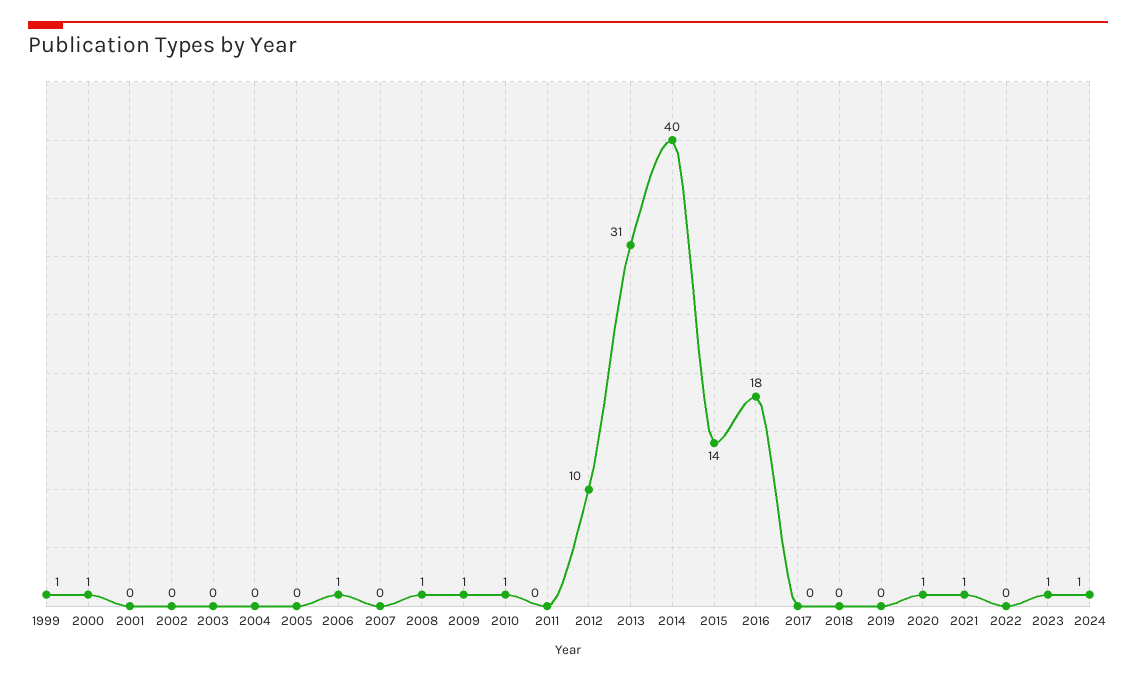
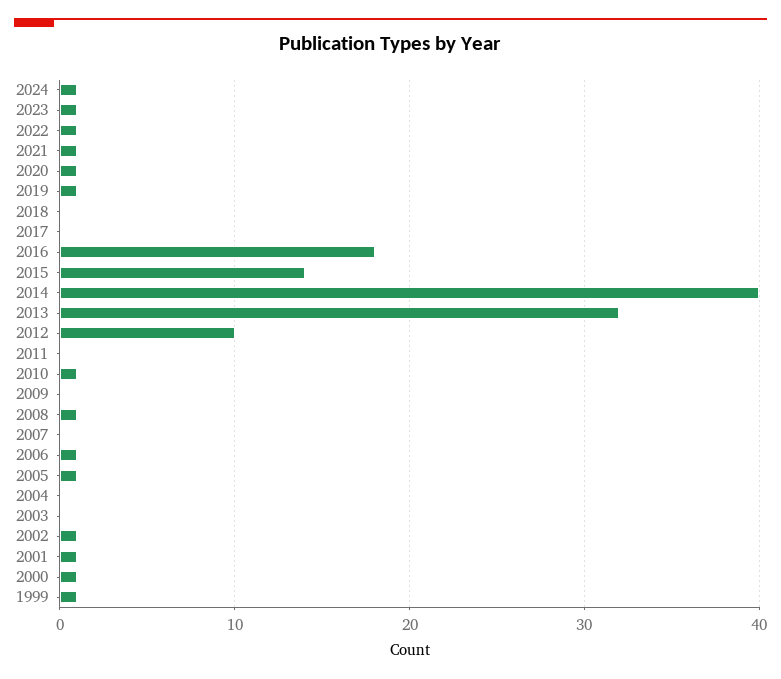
2001: 0 -> 1
2002: 0 -> 1
2005: 0 -> 1
2009: 1 -> 0
2013: 31 -> 32
2019: 0 -> 1
2022: 0 -> 1

